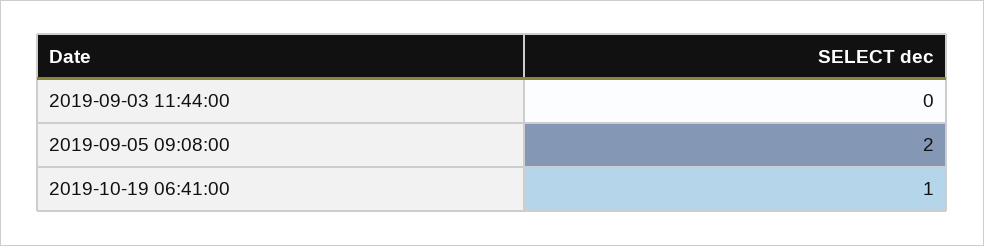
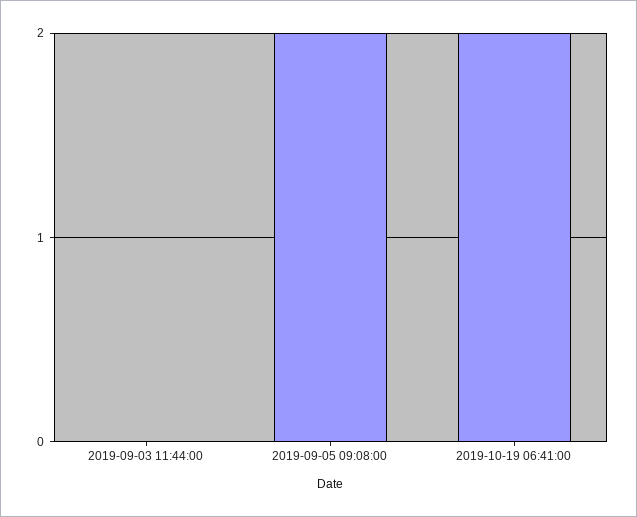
2019-10-19 06:41:00: 1 -> 2

